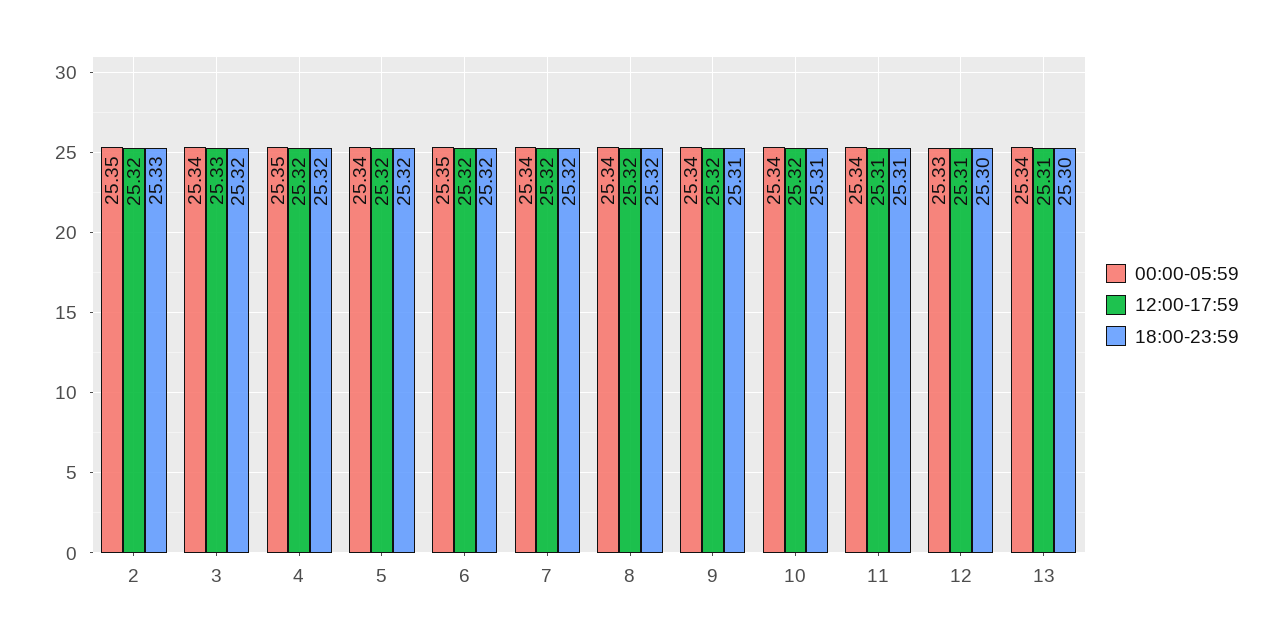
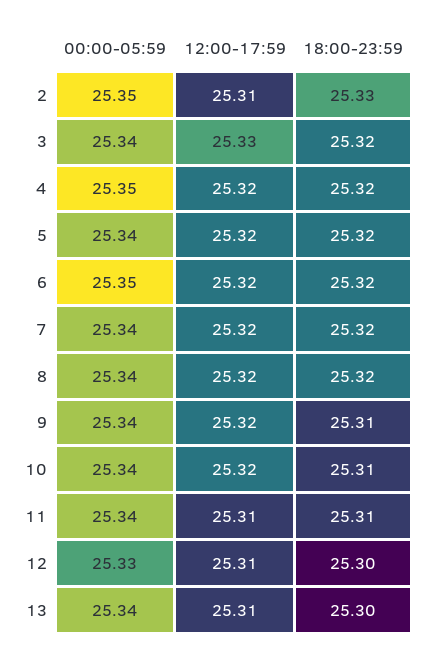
12:00-17:59, 2: 25.32 -> 25.31

